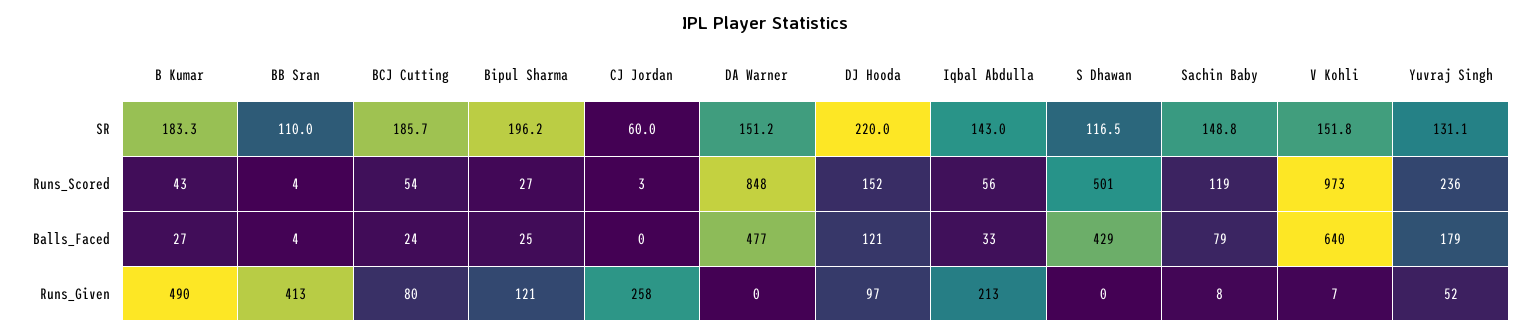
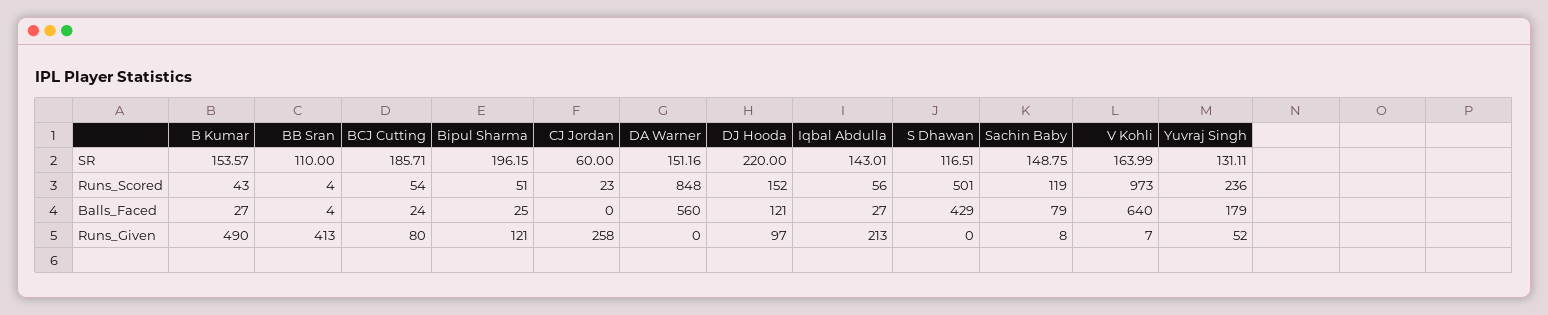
B Kumar, SR: 183.3 -> 153.57
V Kohli, SR: 151.8 -> 163.99
Bipul Sharma, Runs_Scored: 27 -> 51
CJ Jordan, Runs_Scored: 3 -> 23
DA Warner, Balls_Faced: 477 -> 560
Iqbal Abdulla, Balls_Faced: 33 -> 27

